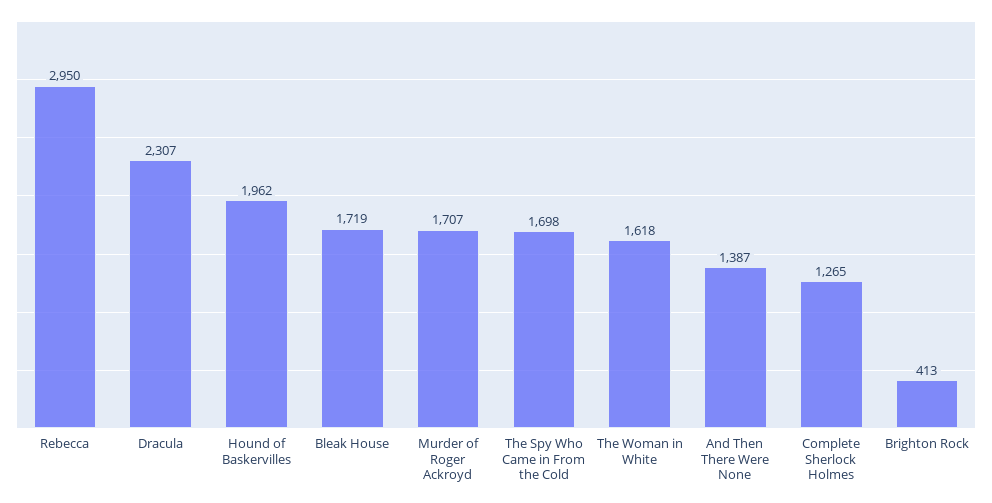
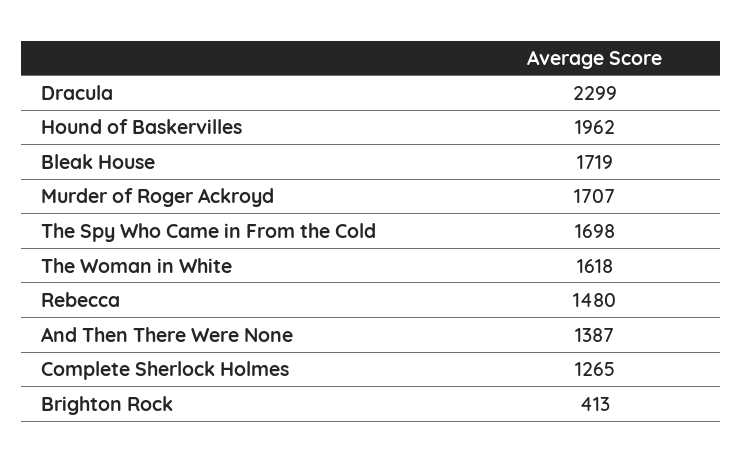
Rebecca: 2950 -> 1480
Dracula: 2307 -> 2299

